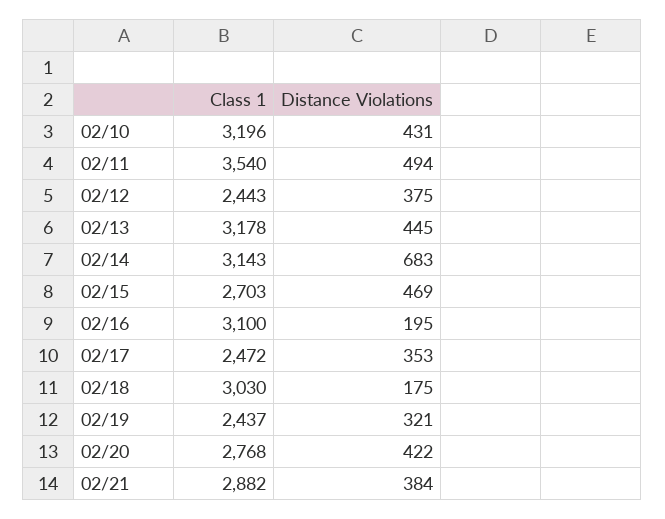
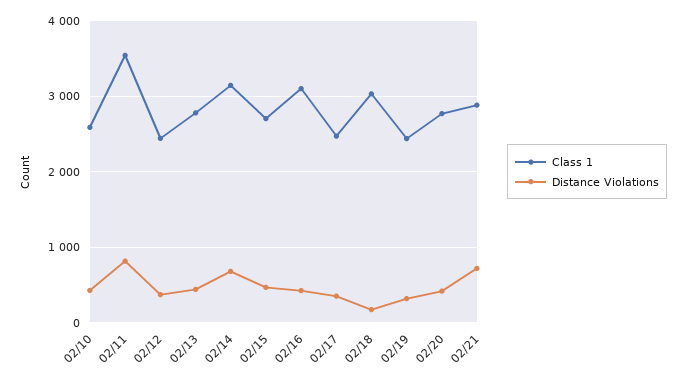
Class 1, 02/10: 3196 -> 2600
Distance Violations, 02/11: 494 -> 800
Class 1, 02/13: 3178 -> 2800
Distance Violations, 02/16: 195 -> 400
Distance Violations, 02/21: 384 -> 700

